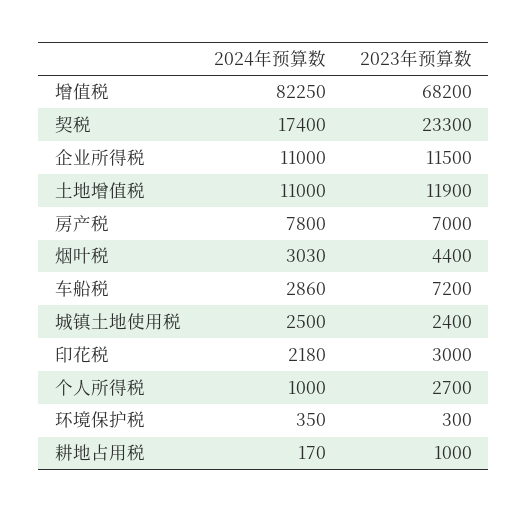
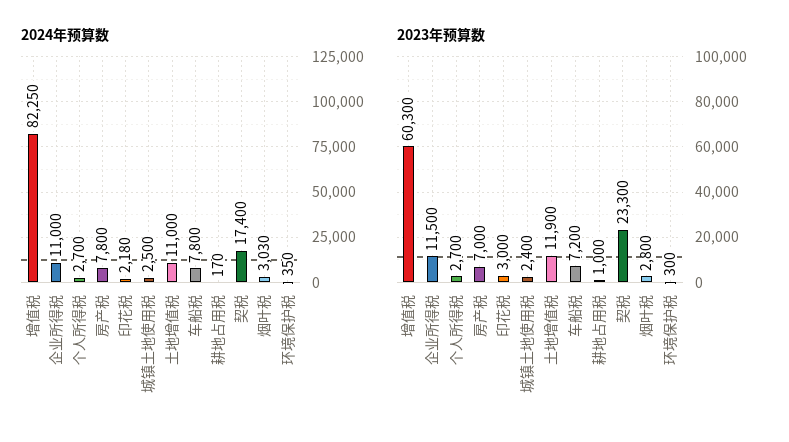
2023年预算数, 增值税: 68200 -> 60300
2023年预算数, 烟叶税: 4400 -> 2800
2024年预算数, 车船税: 2860 -> 7800
2024年预算数, 个人所得税: 1000 -> 2700

